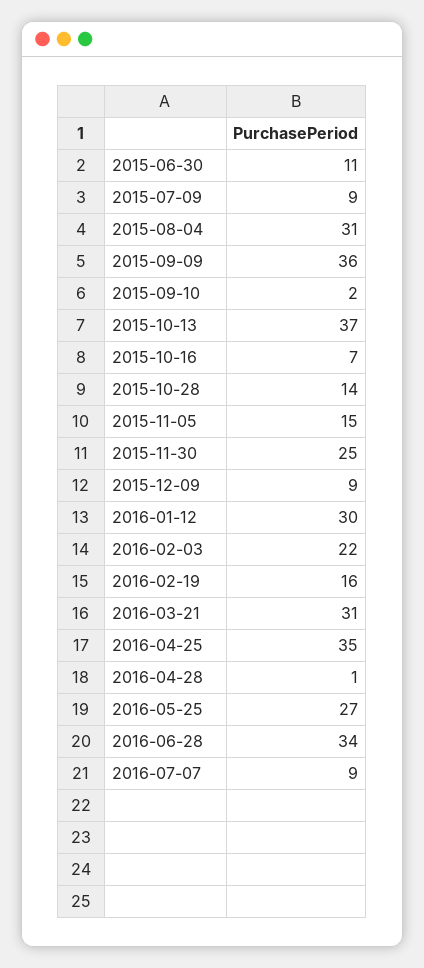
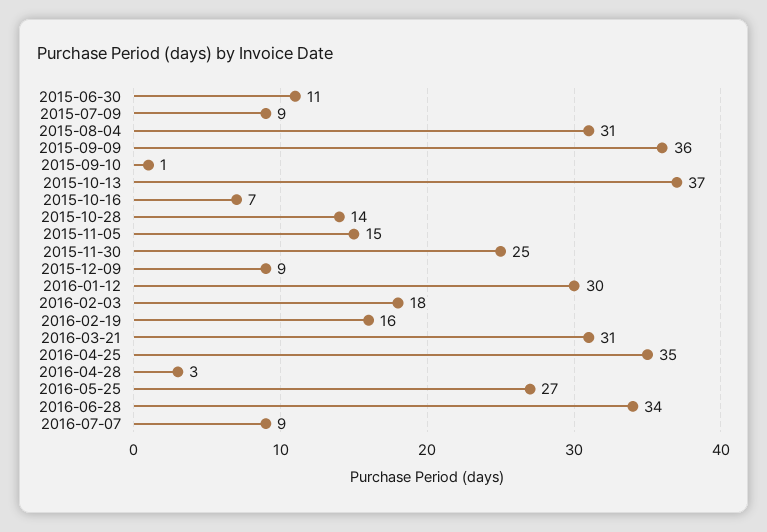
2015-09-10: 2 -> 1
2016-02-03: 22 -> 18
2016-04-28: 1 -> 3

